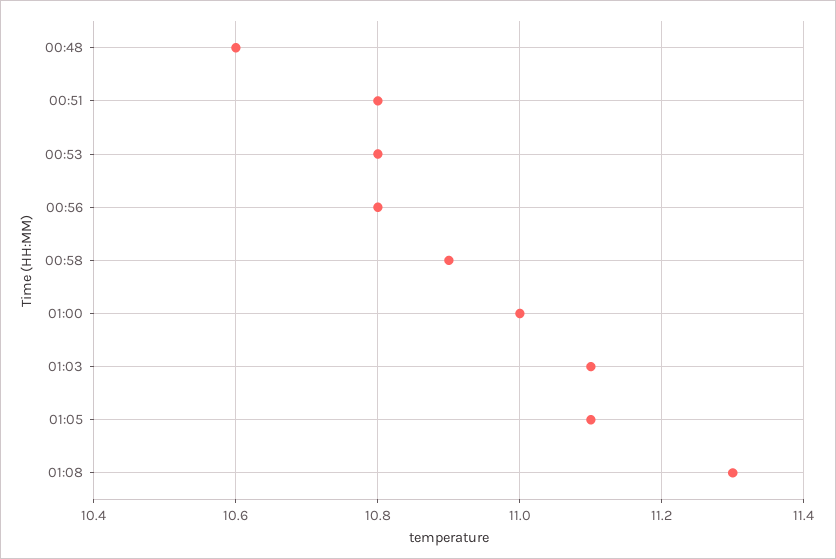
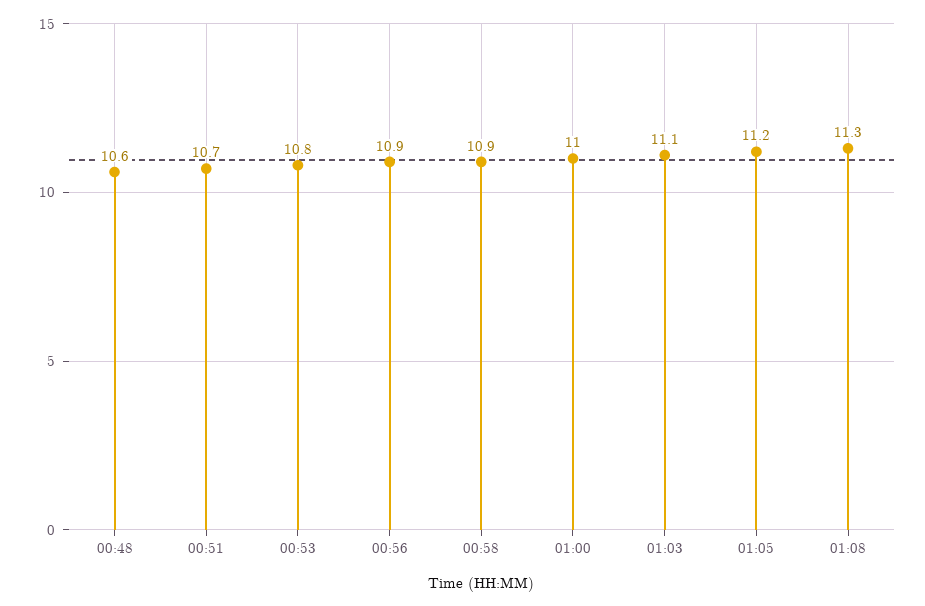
00:51: 10.8 -> 10.7
00:56: 10.8 -> 10.9
01:05: 11.1 -> 11.2

